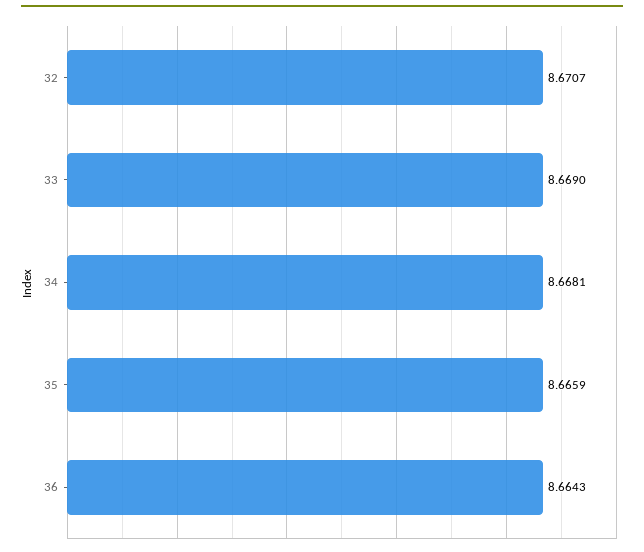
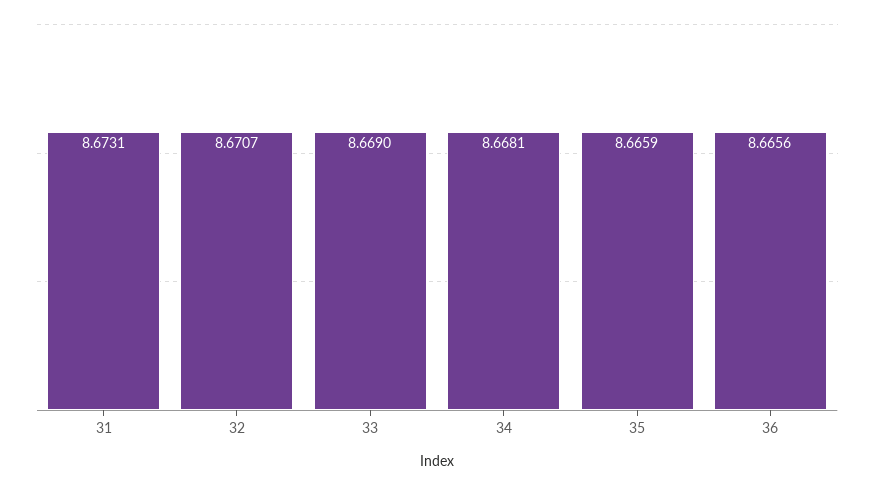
36: 8.6643 -> 8.6656
31: none -> 8.6731

